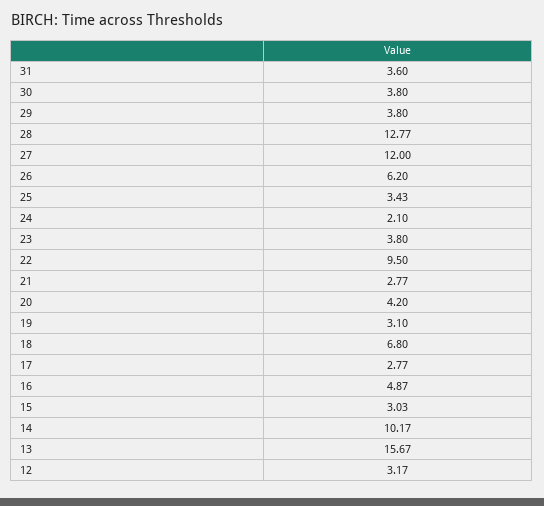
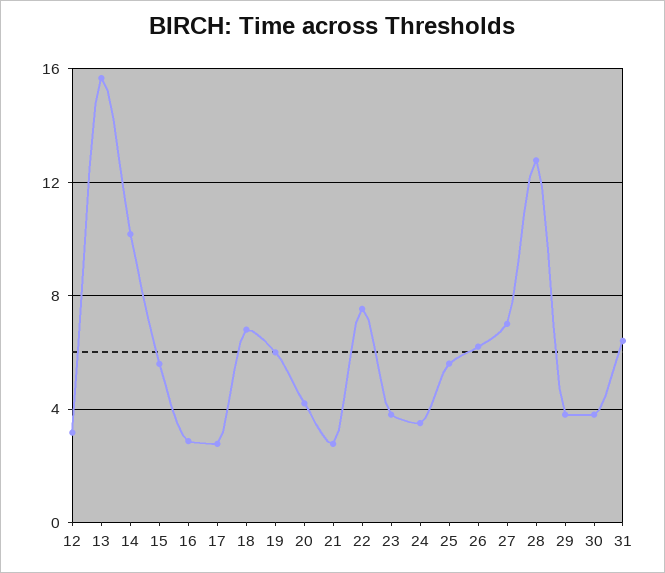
31: 3.6 -> 6.5
27: 12 -> 7
25: 3.43 -> 5.5
24: 2.1 -> 3.5
22: 9.5 -> 7.5
19: 3.1 -> 6
16: 4.87 -> 3
15: 3.03 -> 5.5

